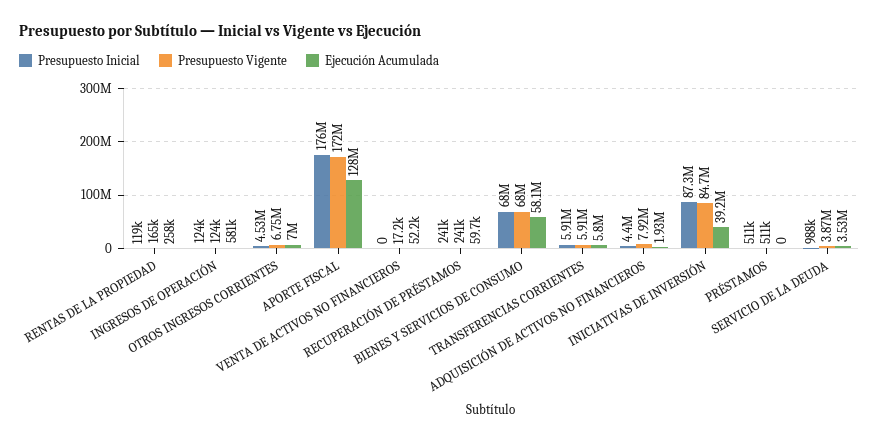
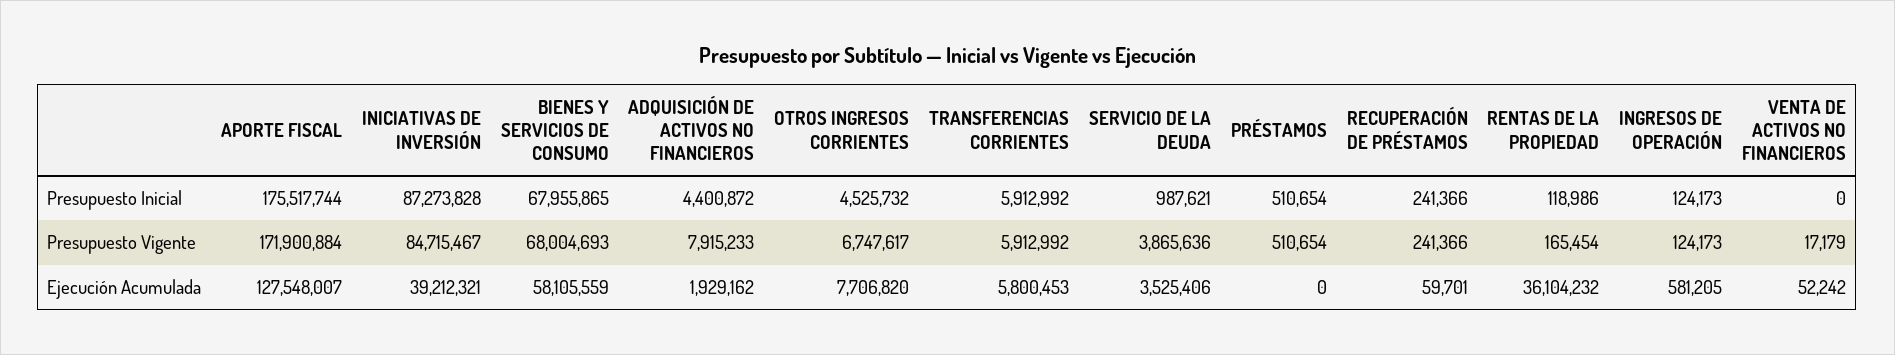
Ejecución Acumulada, RENTAS DE LA PROPIEDAD: 258000 -> 36104232
Ejecución Acumulada, OTROS INGRESOS CORRIENTES: 7000000 -> 7706820

